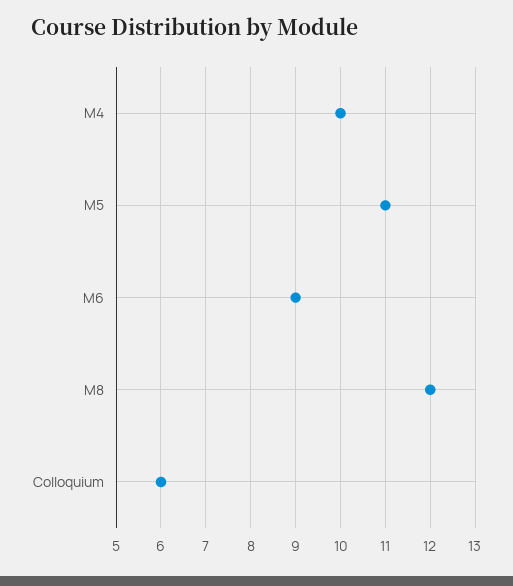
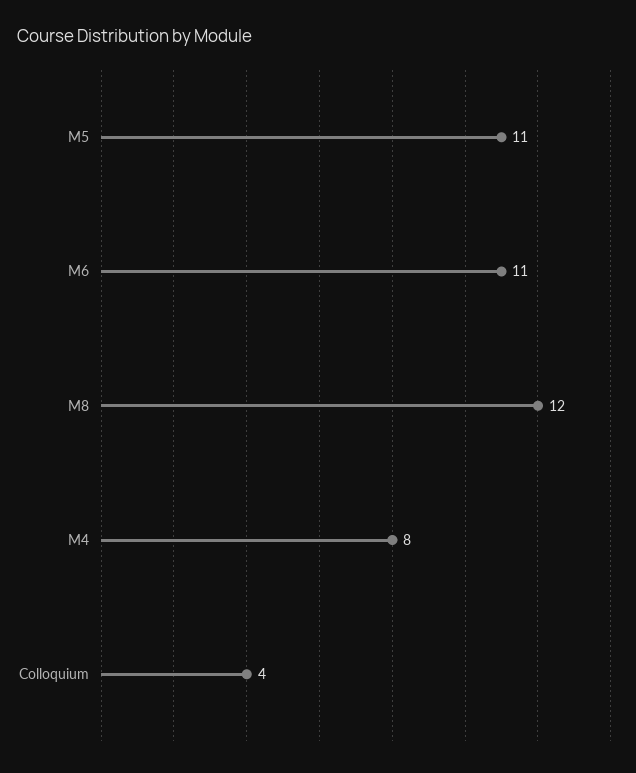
M4: 10 -> 8
M6: 9 -> 11
Colloquium: 6 -> 4

